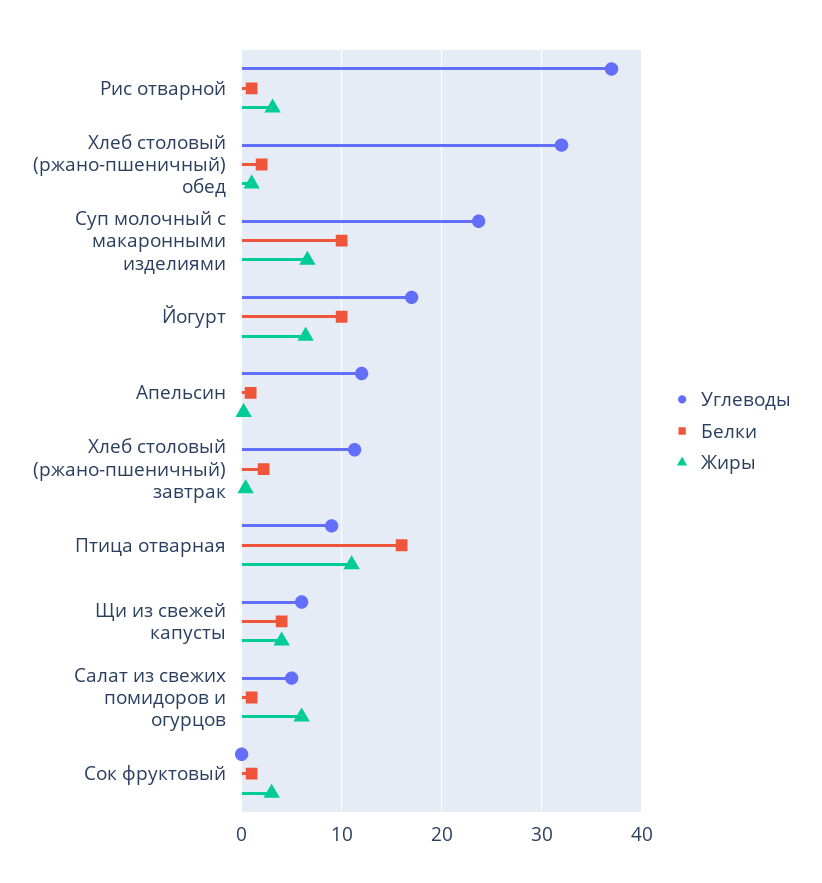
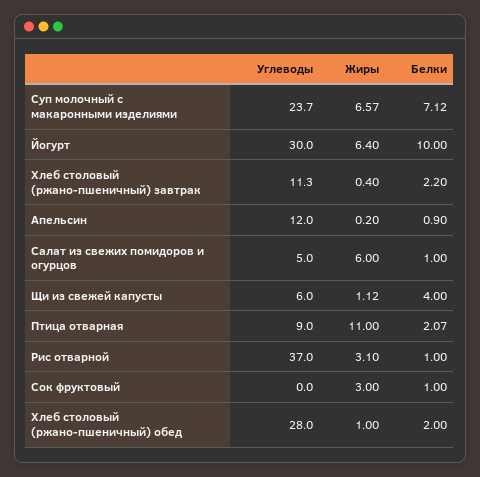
Углеводы, Хлеб столовый (ржано-пшеничный) обед: 32 -> 28
Белки, Суп молочный с макаронными изделиями: 10 -> 7.12
Углеводы, Йогурт: 17 -> 30
Белки, Птица отварная: 16 -> 2.07
Жиры, Щи из свежей капусты: 4 -> 1.12

